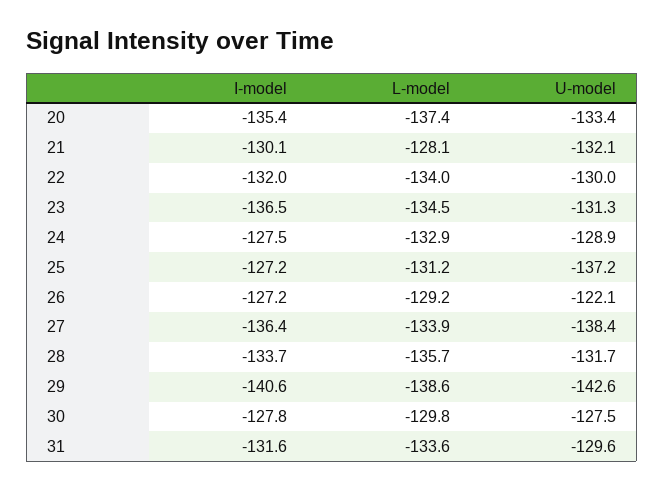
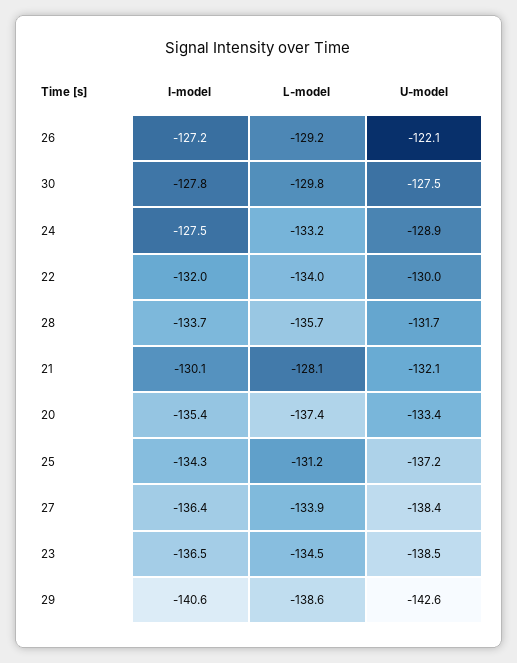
U-model, 23: -131.3 -> -138.5
L-model, 24: -132.9 -> -133.2
I-model, 25: -127.2 -> -134.3
I-model, 31: -131.6 -> none
L-model, 31: -133.6 -> none
U-model, 31: -129.6 -> none

